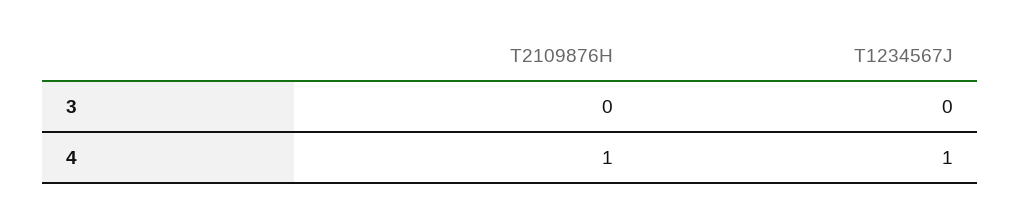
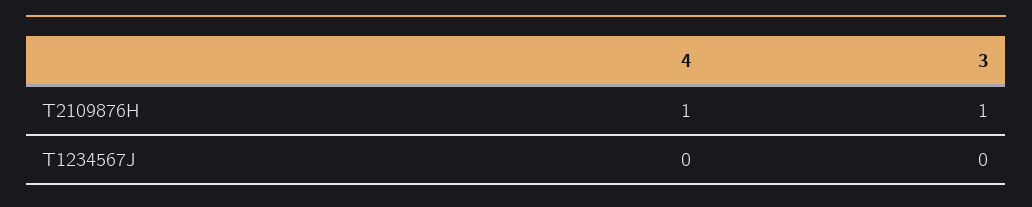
T2109876H, 3: 0 -> 1
T1234567J, 4: 1 -> 0

